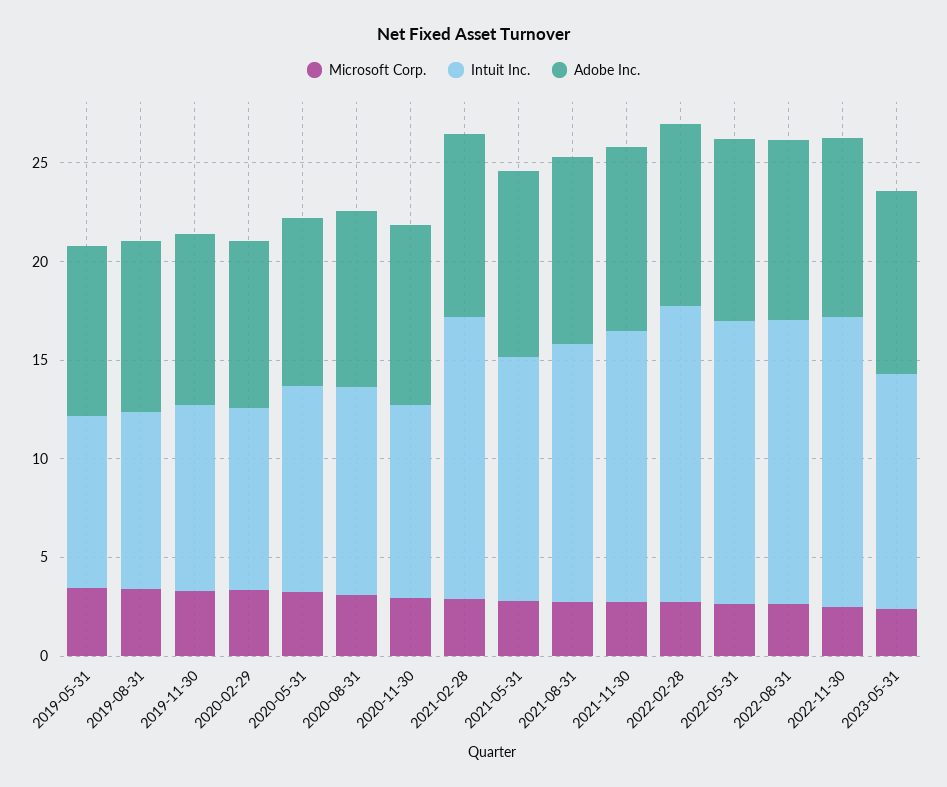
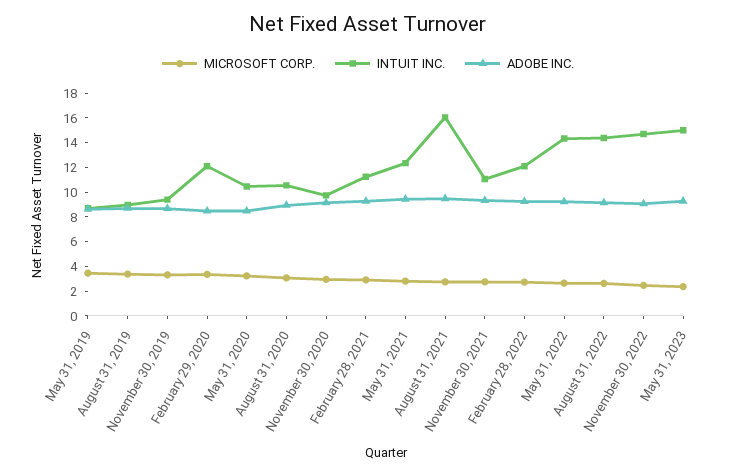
Intuit Inc., 2020-02-29: 9 -> 12
Intuit Inc., 2021-02-28: 14 -> 11
Intuit Inc., 2021-08-31: 13 -> 16
Intuit Inc., 2021-11-30: 14 -> 11
Intuit Inc., 2022-02-28: 15 -> 12
Intuit Inc., 2023-05-31: 12 -> 15

